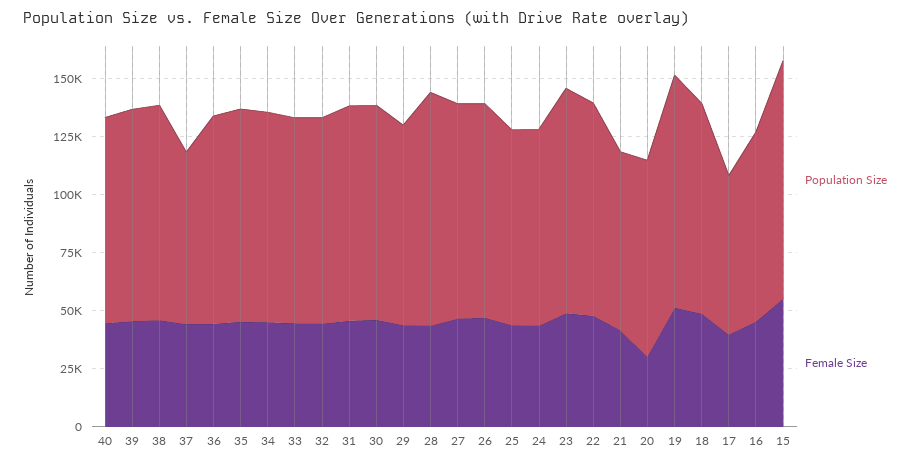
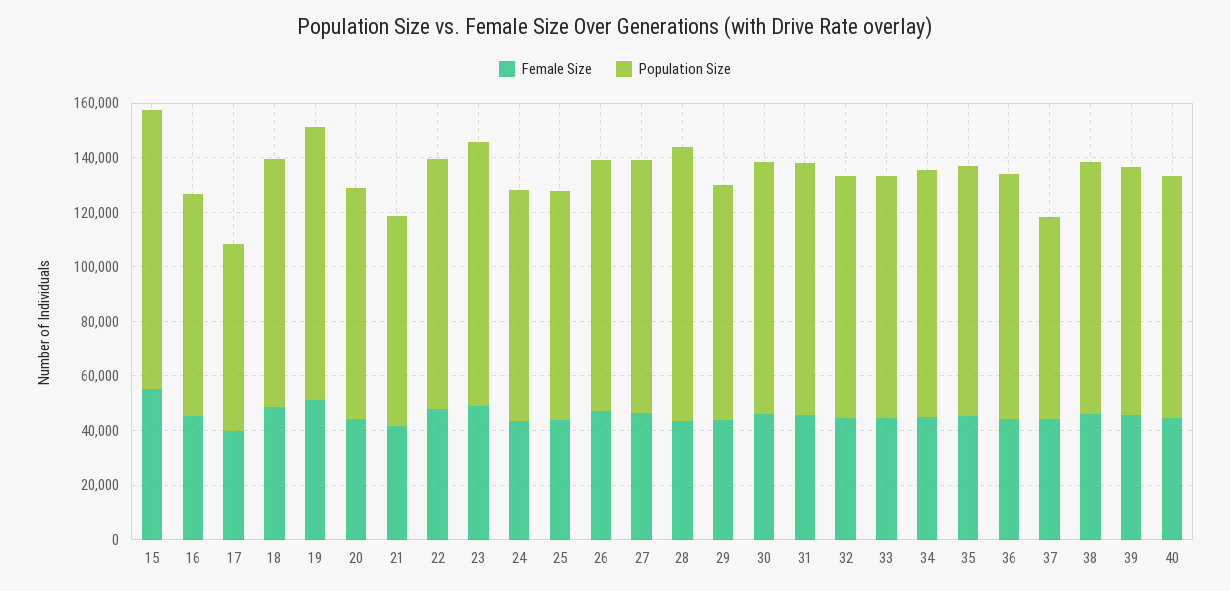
Female Size, 20: 30000 -> 45000

